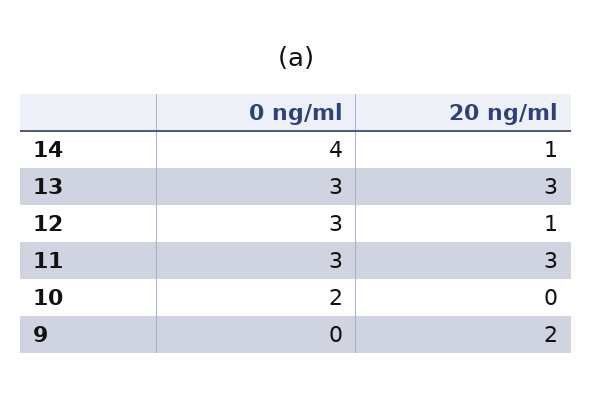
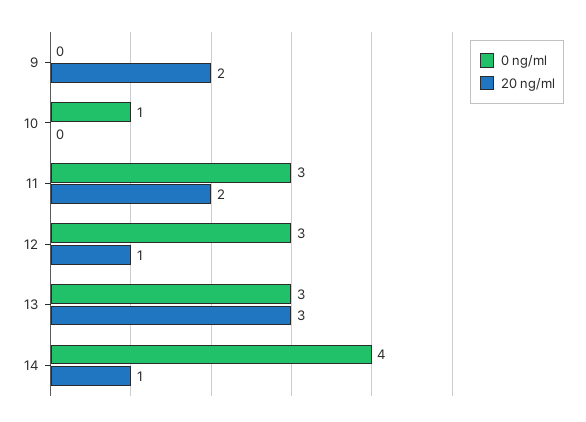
20 ng/ml, 11: 3 -> 2
0 ng/ml, 10: 2 -> 1

